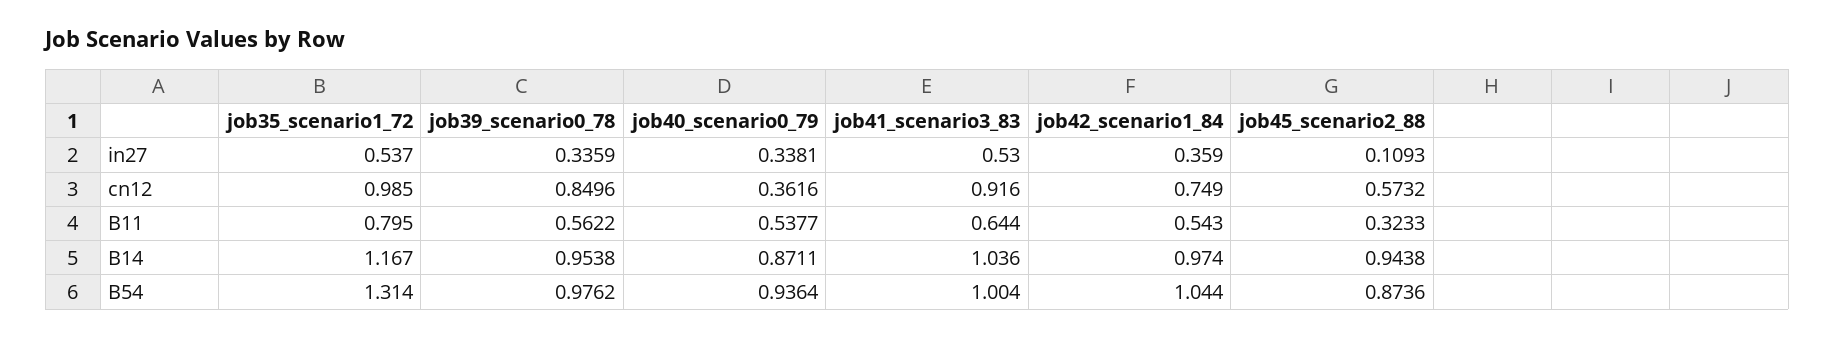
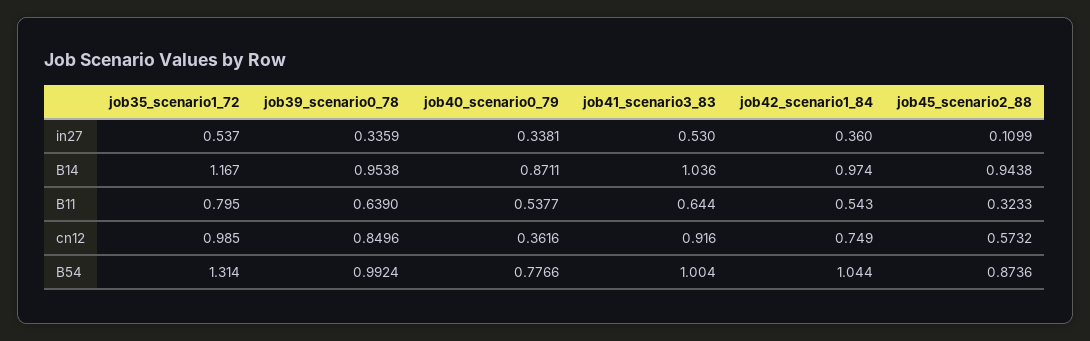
job42_scenario1_84, in27: 0.359 -> 0.36
job45_scenario2_88, in27: 0.1093 -> 0.1099
job39_scenario0_78, B11: 0.5622 -> 0.639
job39_scenario0_78, B54: 0.9762 -> 0.9924
job40_scenario0_79, B54: 0.9364 -> 0.7766

